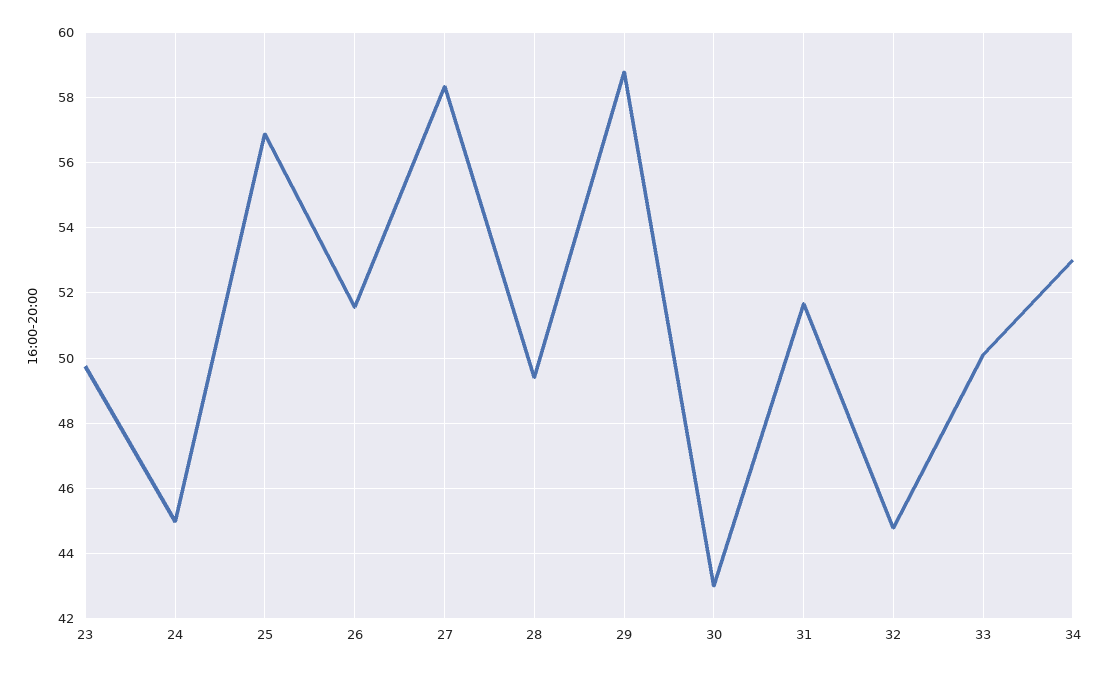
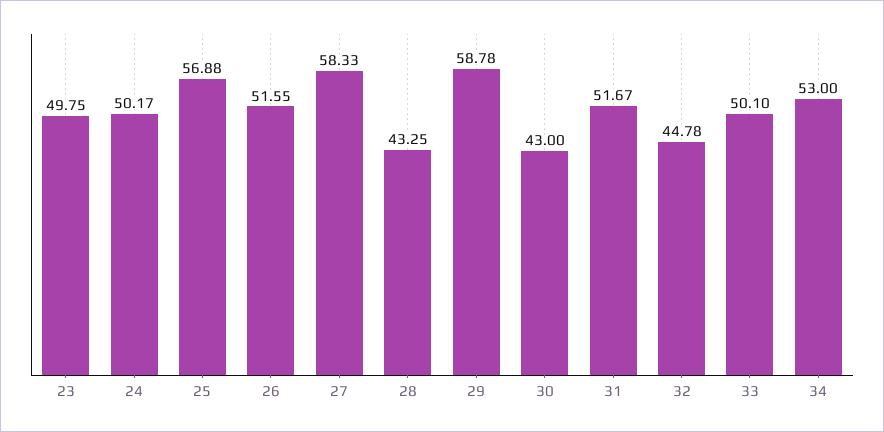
24: 45 -> 50.17
28: 49.4 -> 43.25

